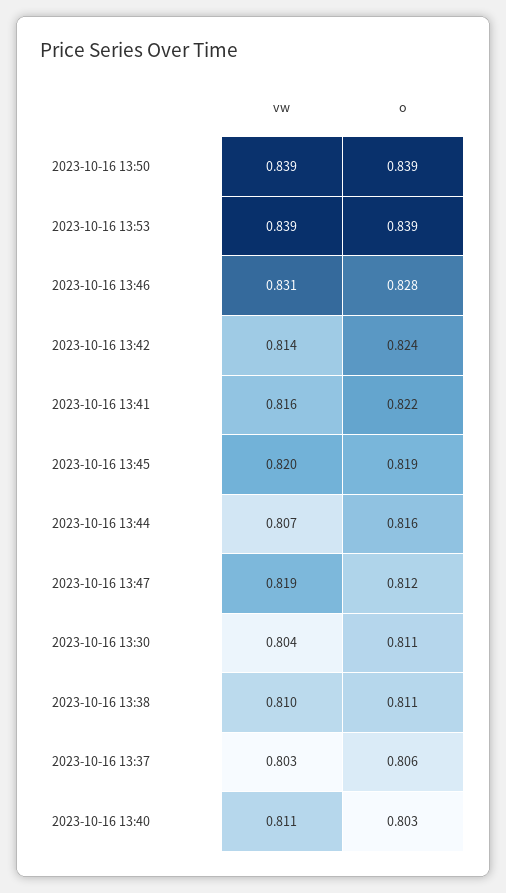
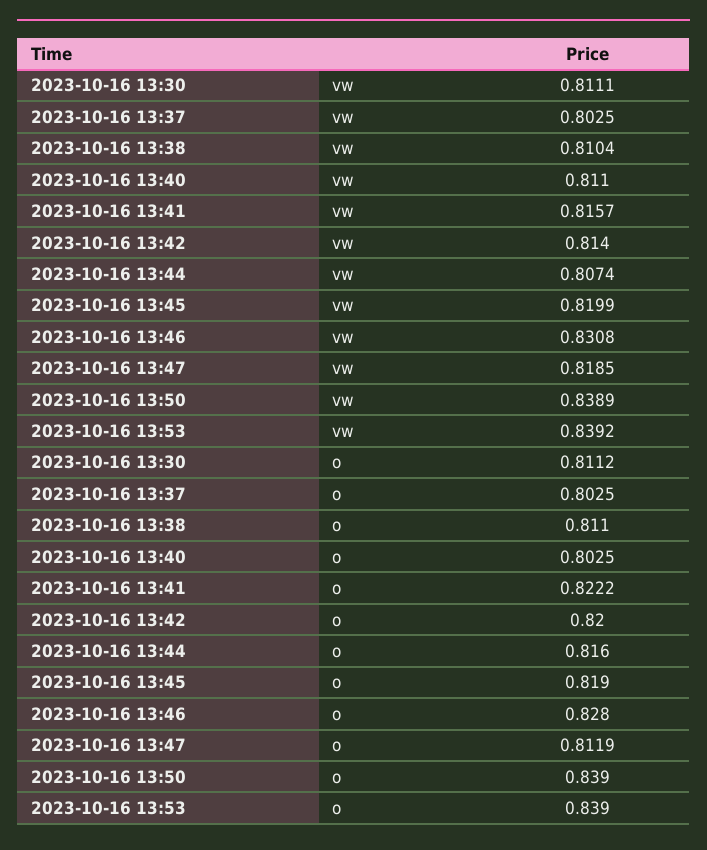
o, 2023-10-16 13:42: 0.824 -> 0.82
vw, 2023-10-16 13:30: 0.804 -> 0.8111
o, 2023-10-16 13:37: 0.806 -> 0.8025

